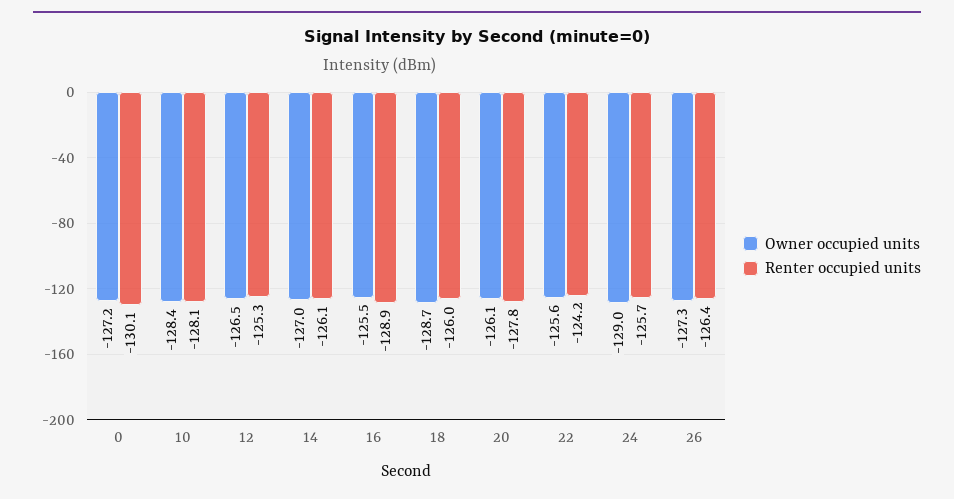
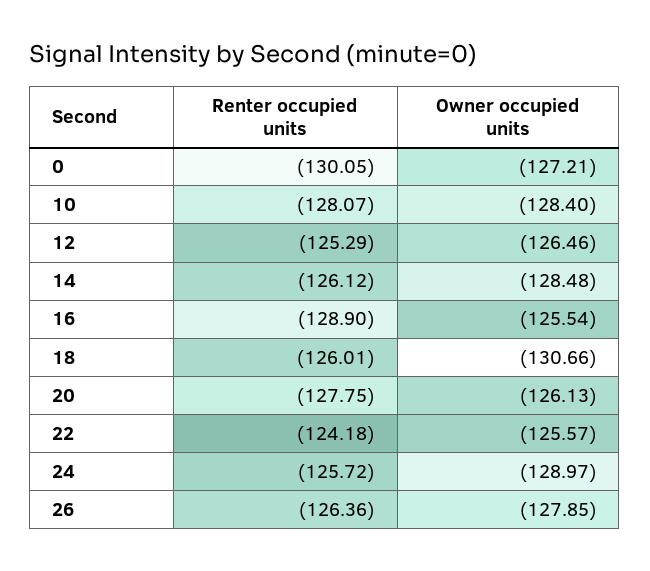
Owner occupied units, 14: -127 -> -128.48
Owner occupied units, 18: -128.7 -> -130.66
Owner occupied units, 26: -127.3 -> -127.85

